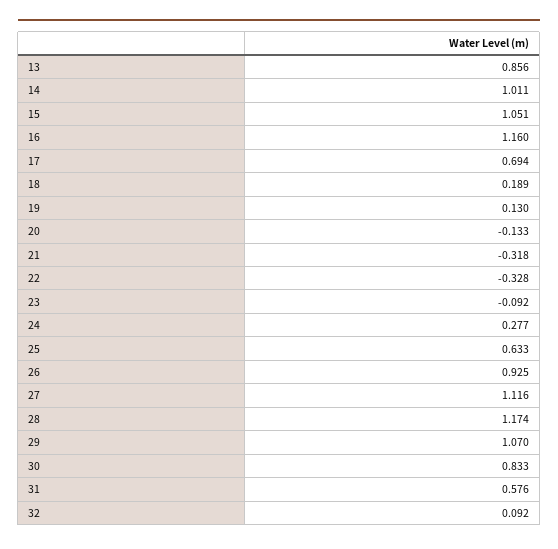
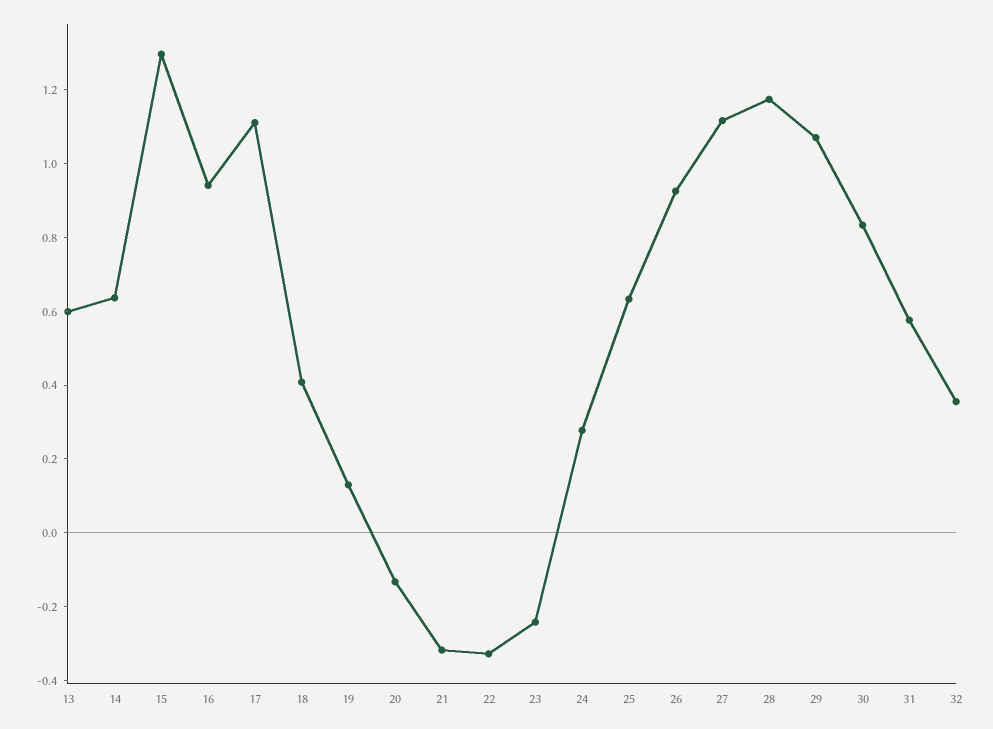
13: 0.856 -> 0.6
14: 1.011 -> 0.65
15: 1.051 -> 1.3
16: 1.16 -> 0.95
17: 0.694 -> 1.1
18: 0.189 -> 0.4
23: -0.092 -> -0.25
32: 0.092 -> 0.35

